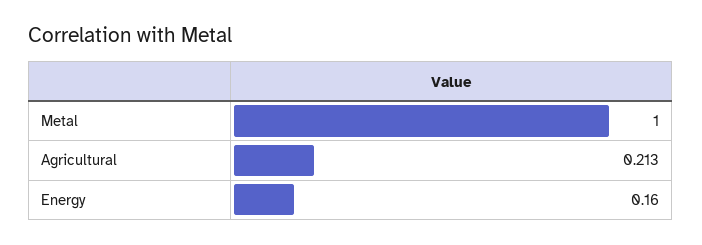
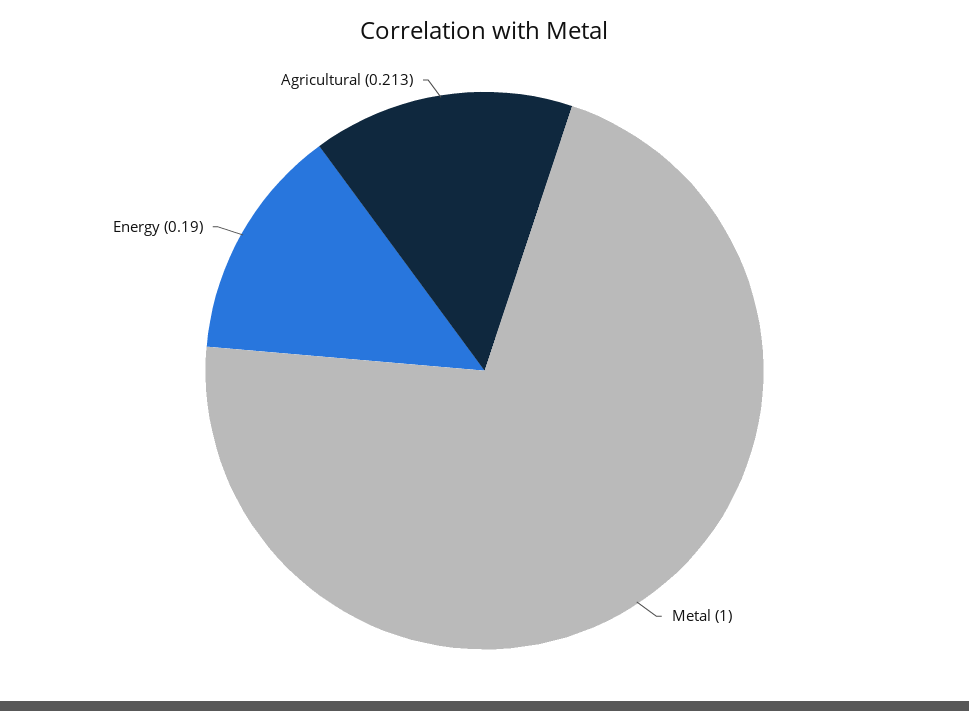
Energy: 0.16 -> 0.19

